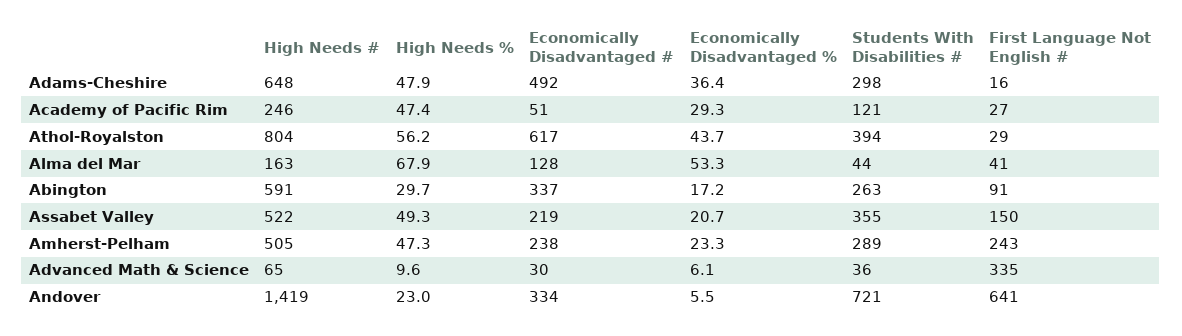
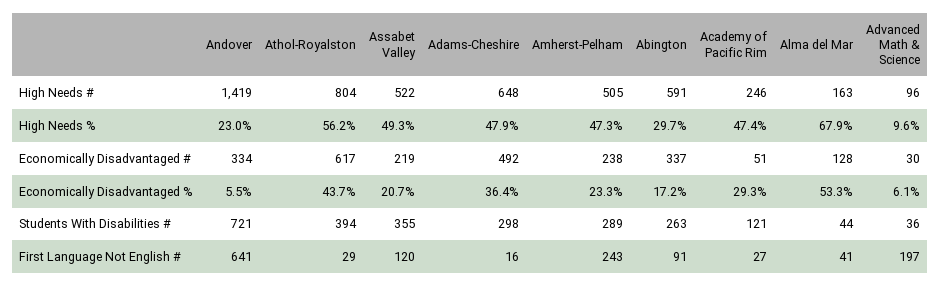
First Language Not English #, Assabet Valley: 150 -> 120
High Needs #, Advanced Math & Science: 65 -> 96
First Language Not English #, Advanced Math & Science: 335 -> 197

